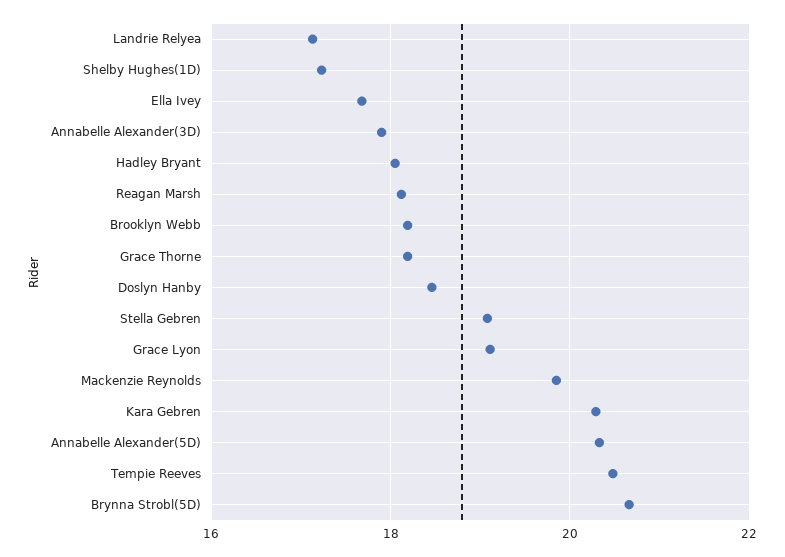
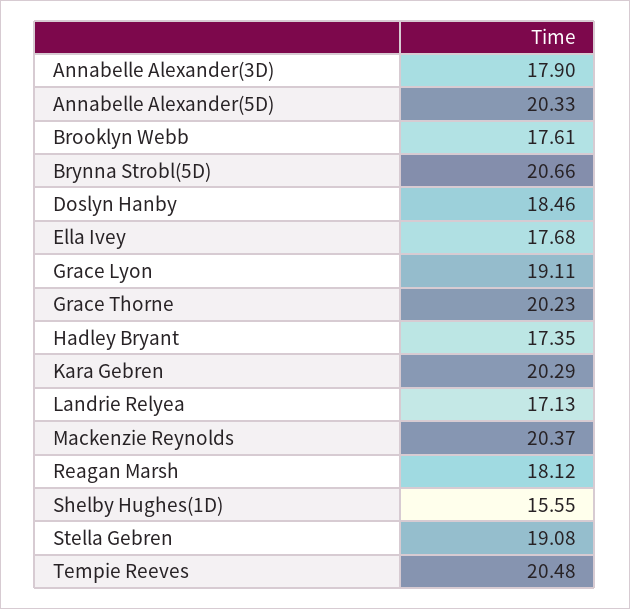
Shelby Hughes(1D): 17.2 -> 15.55
Hadley Bryant: 18 -> 17.35
Brooklyn Webb: 18.2 -> 17.61
Grace Thorne: 18.2 -> 20.23
Mackenzie Reynolds: 19.8 -> 20.37

